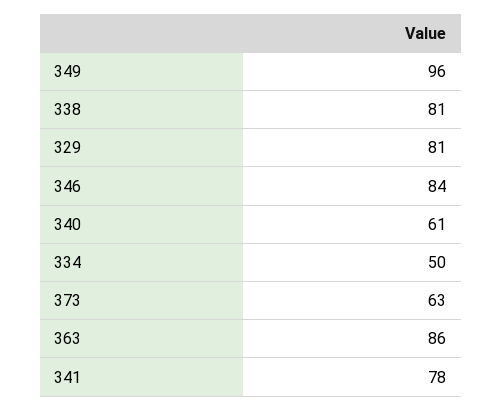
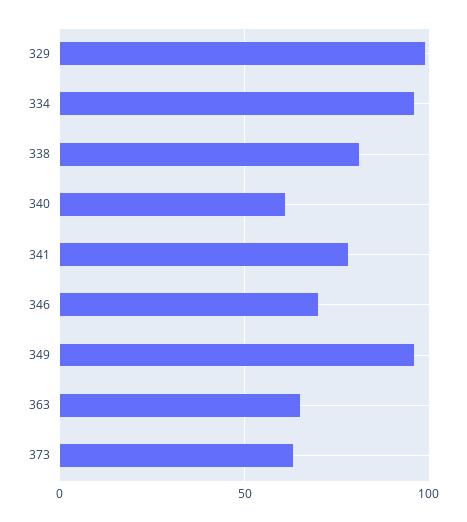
329: 81 -> 100
346: 84 -> 70
334: 50 -> 95
363: 86 -> 65

